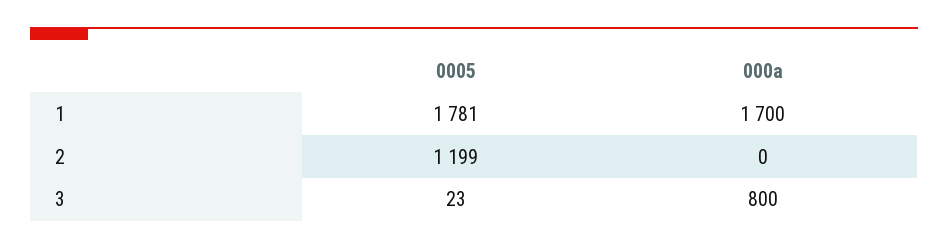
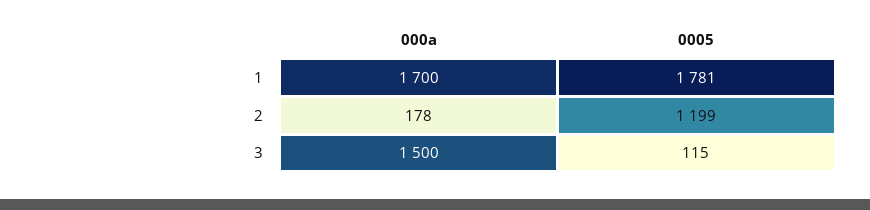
000a, 2: 0 -> 178
0005, 3: 23 -> 115
000a, 3: 800 -> 1500

